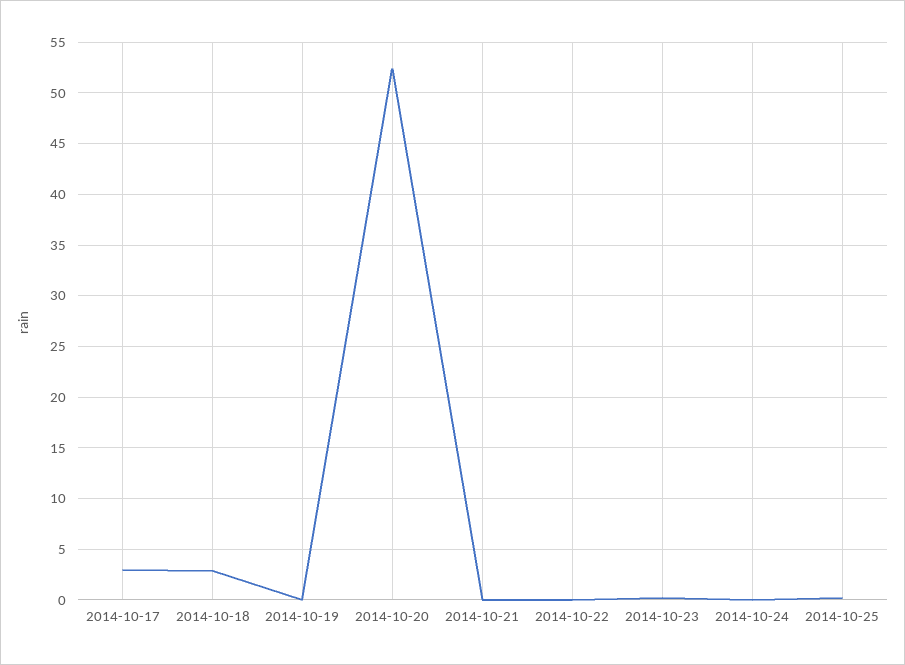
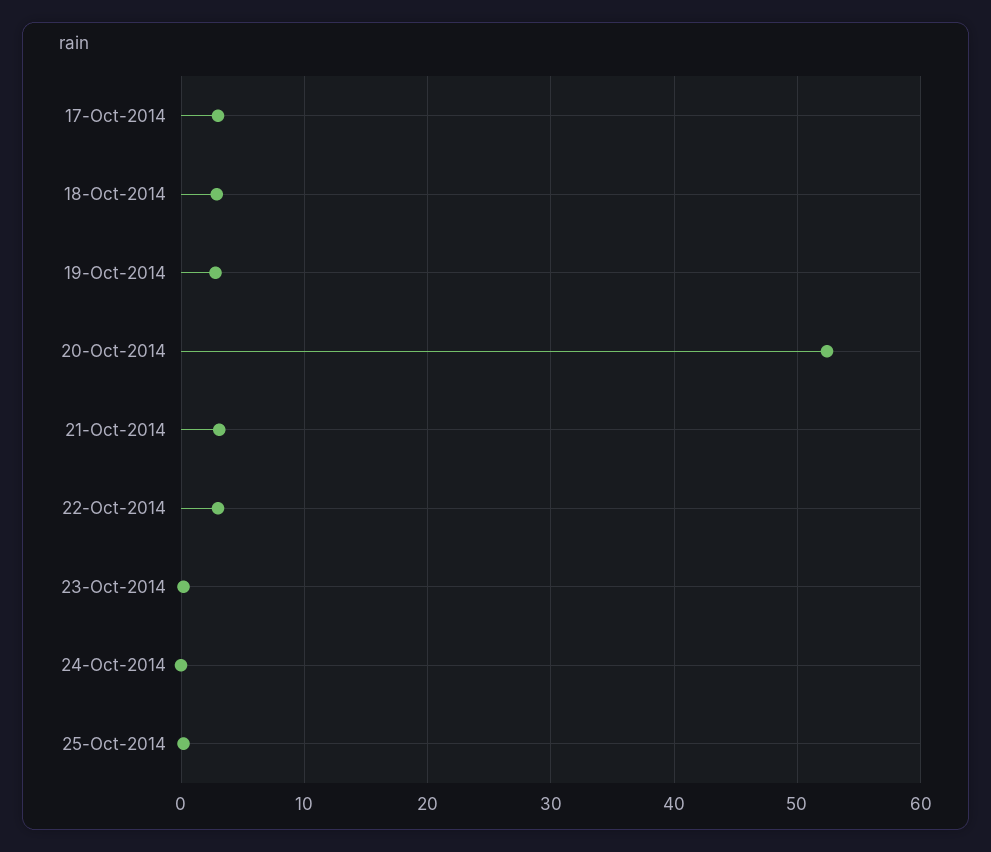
2014-10-19: 0 -> 3
2014-10-21: 0 -> 3
2014-10-22: 0 -> 3

